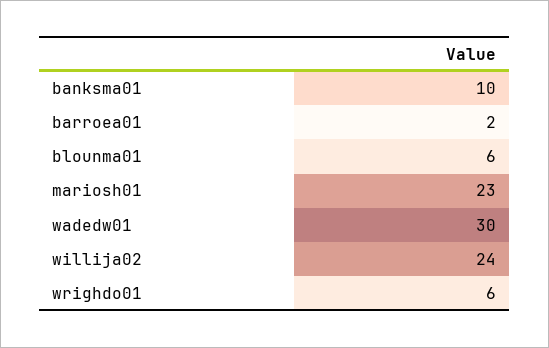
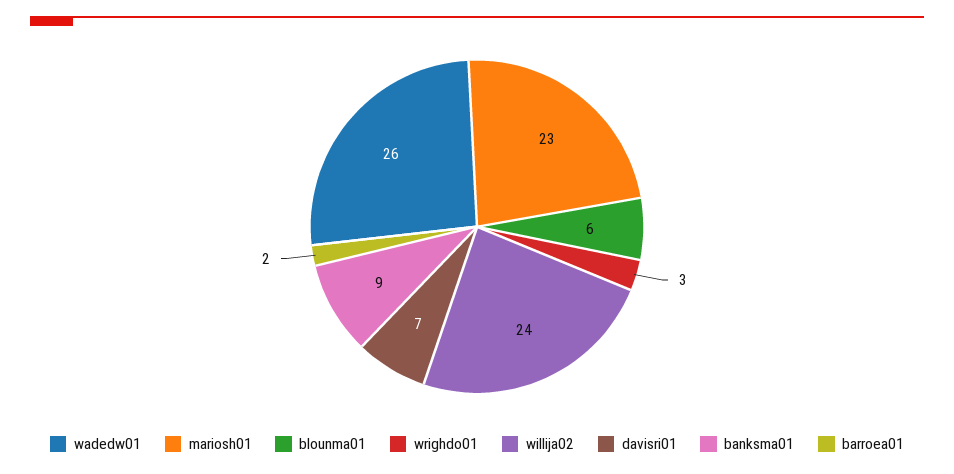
banksma01: 10 -> 9
wadedw01: 30 -> 26
wrighdo01: 6 -> 3
davisri01: none -> 7

